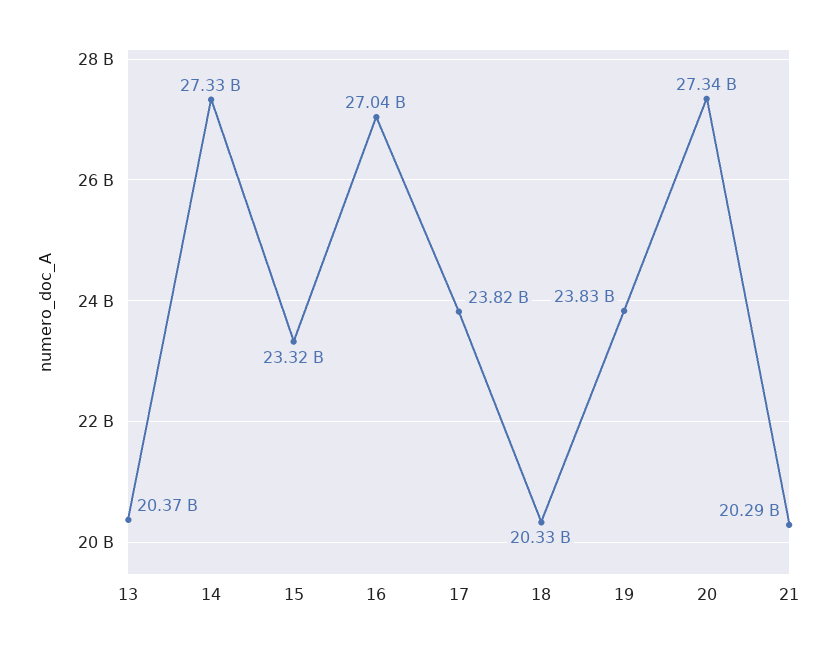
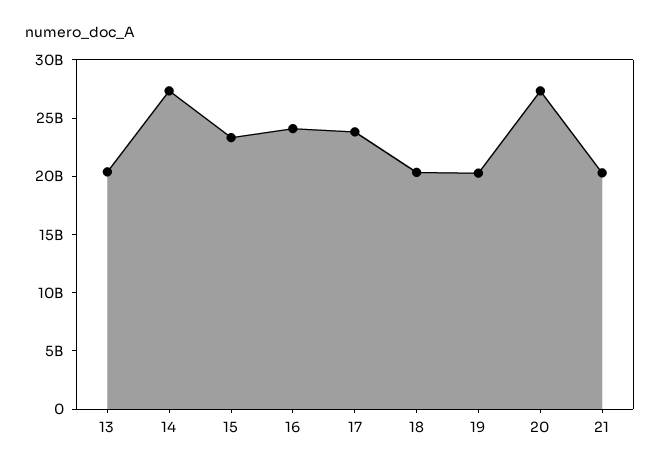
16: 27040000000 -> 24000000000
19: 23830000000 -> 20000000000

